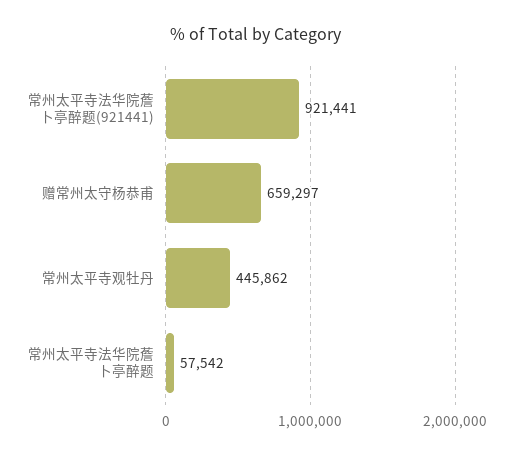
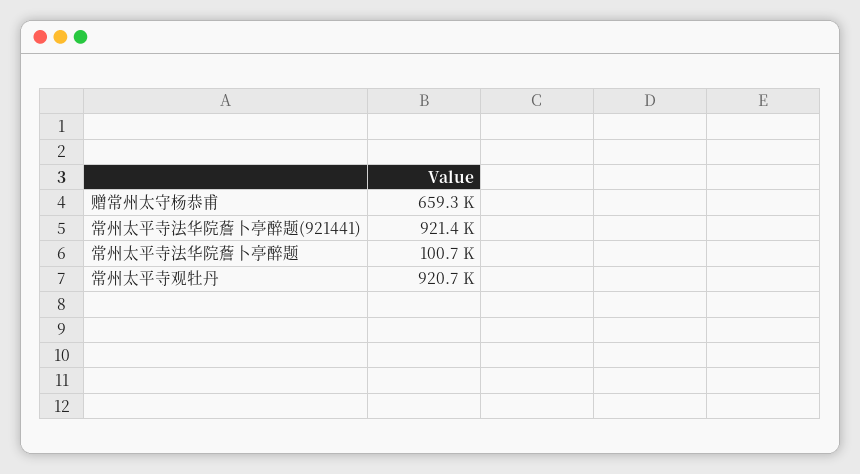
常州太平寺观牡丹: 445862 -> 920700
常州太平寺法华院薝卜亭醉题: 57542 -> 100700

